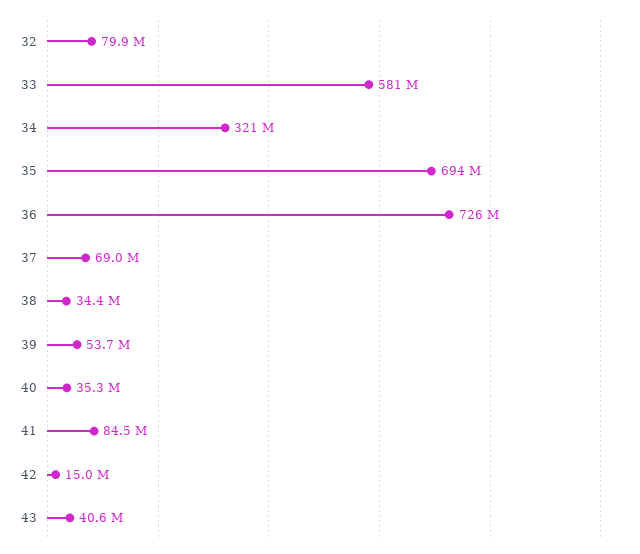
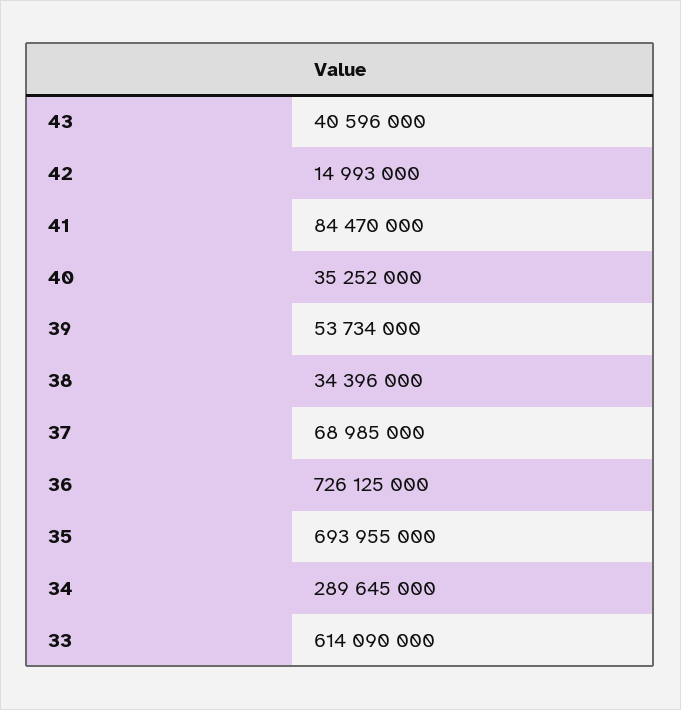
32: 79900000 -> none
33: 581000000 -> 614090000
34: 321000000 -> 289645000

